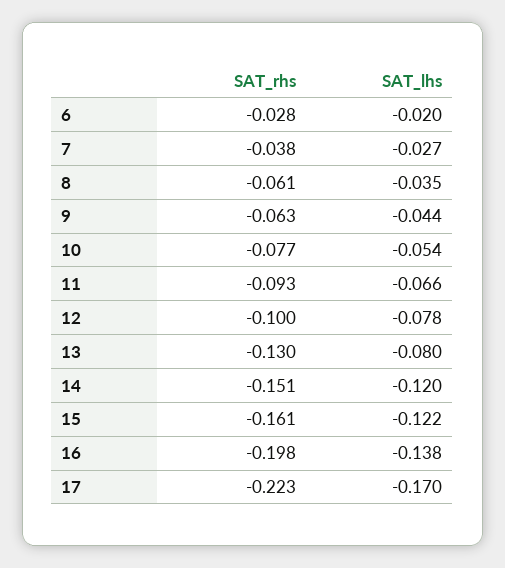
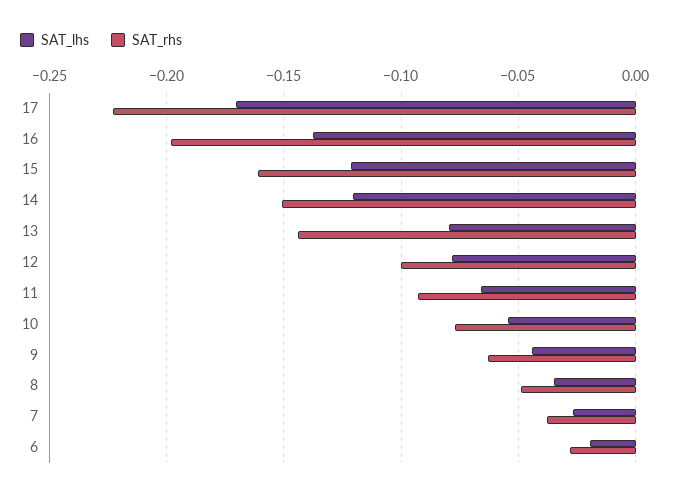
SAT_rhs, 8: -0.061 -> -0.05
SAT_rhs, 13: -0.13 -> -0.145

